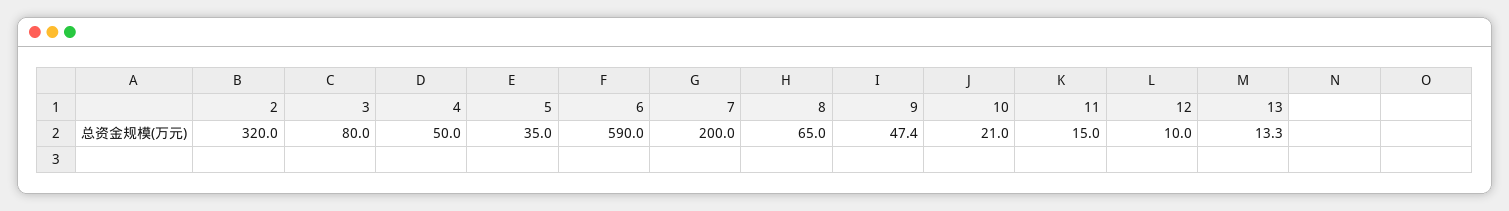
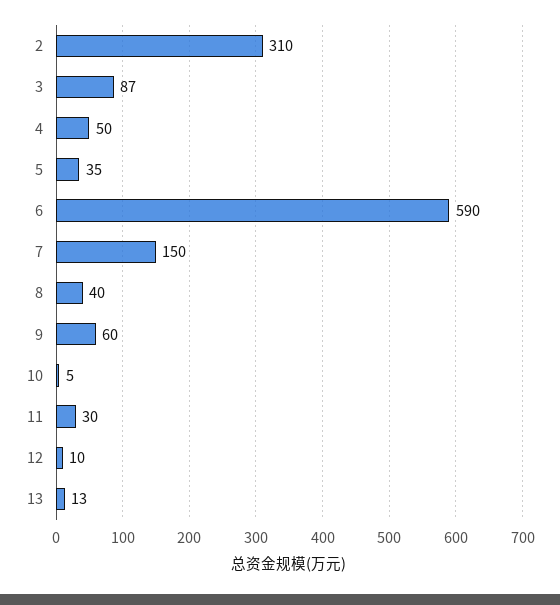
2: 320 -> 310
3: 80 -> 87
7: 200 -> 150
8: 65 -> 40
9: 47.4 -> 60
10: 21 -> 5
11: 15 -> 30

